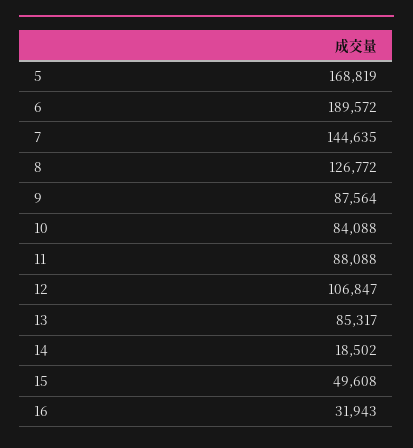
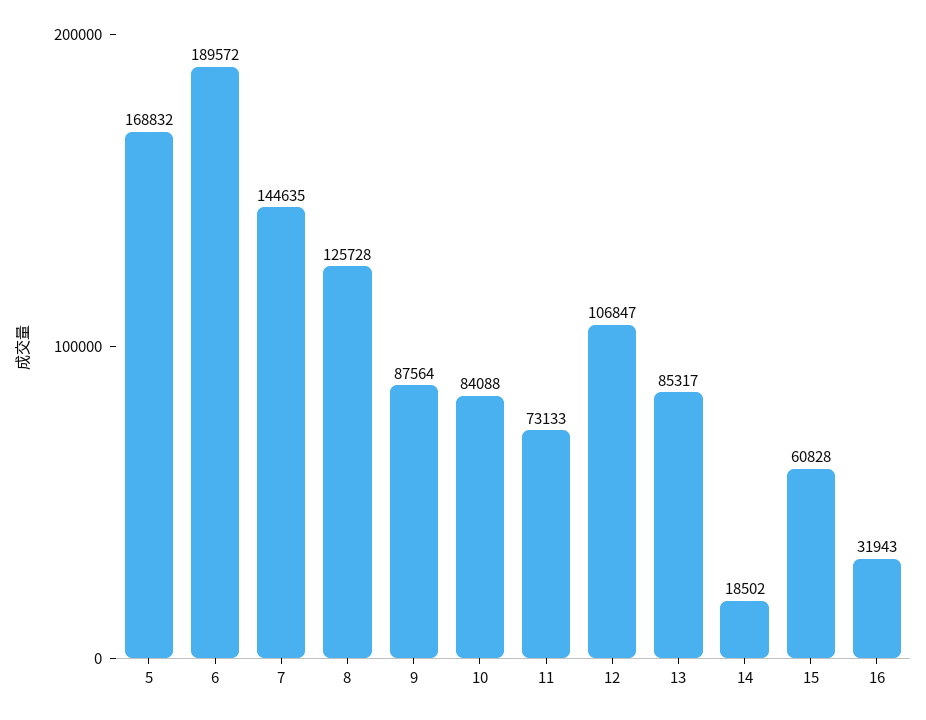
5: 168819 -> 168832
8: 126772 -> 125728
11: 88088 -> 73133
15: 49608 -> 60828

